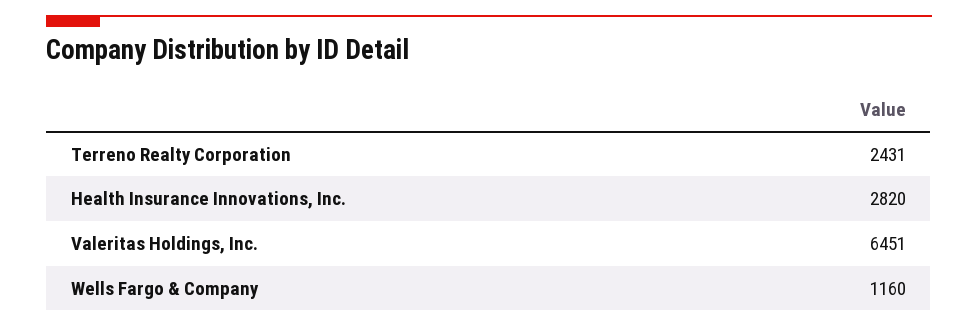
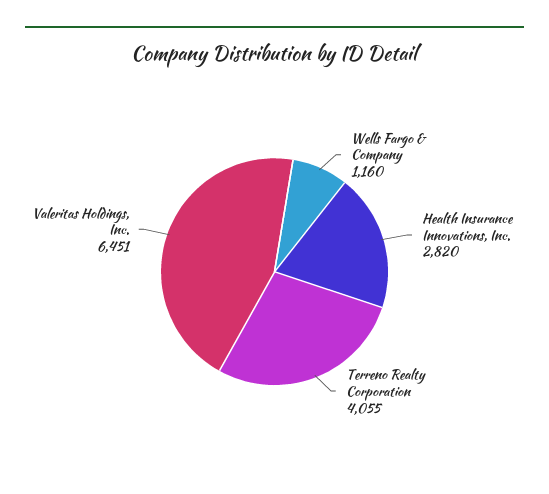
Terreno Realty Corporation: 2431 -> 4055

